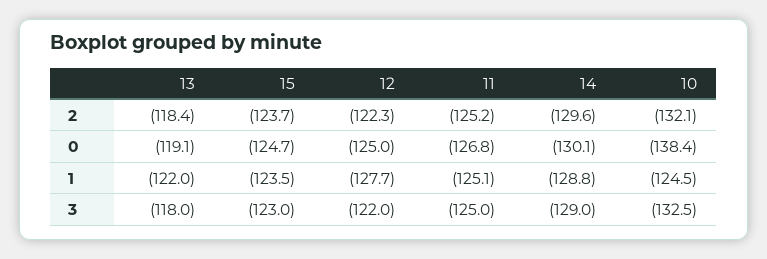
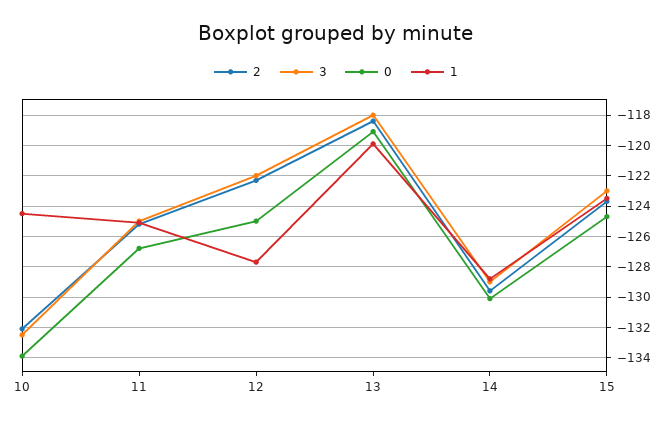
0, 10: -138.4 -> -134
1, 13: -122 -> -120

